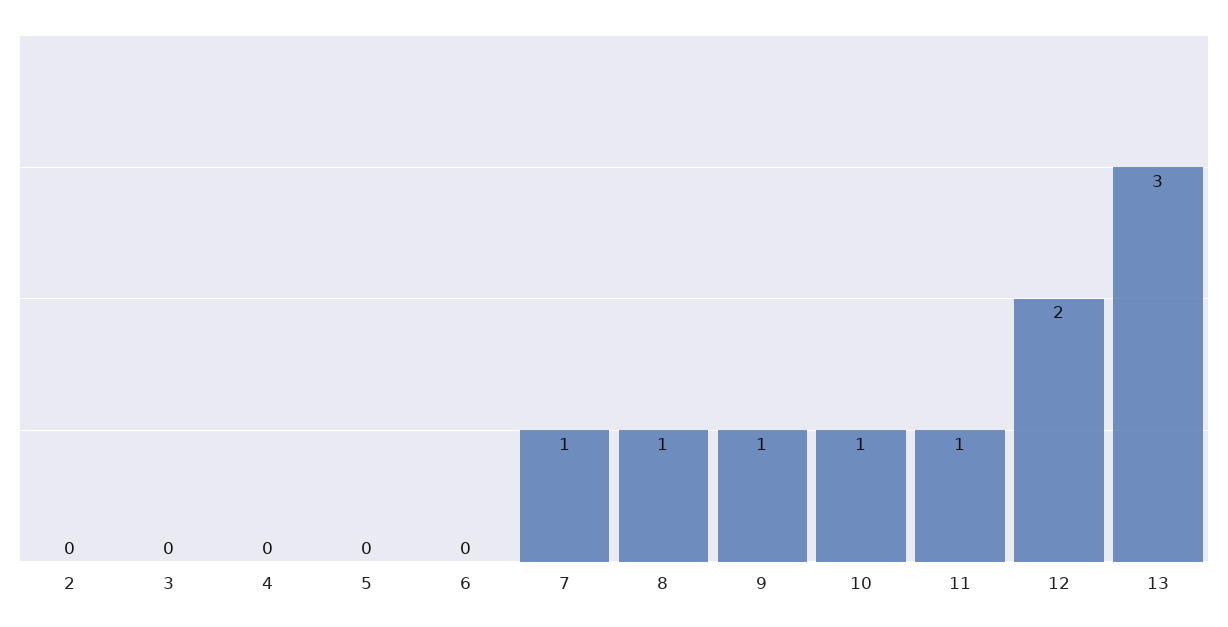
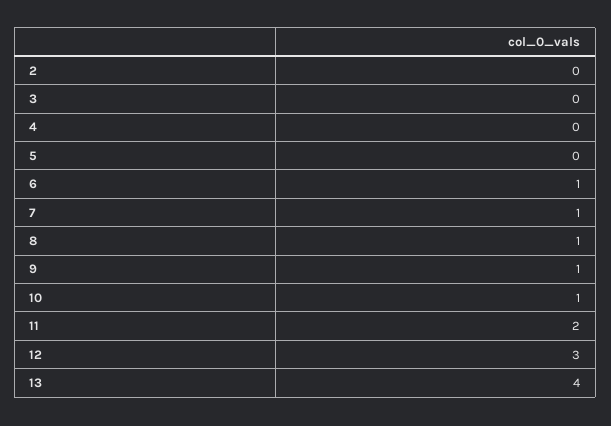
6: 0 -> 1
11: 1 -> 2
12: 2 -> 3
13: 3 -> 4

